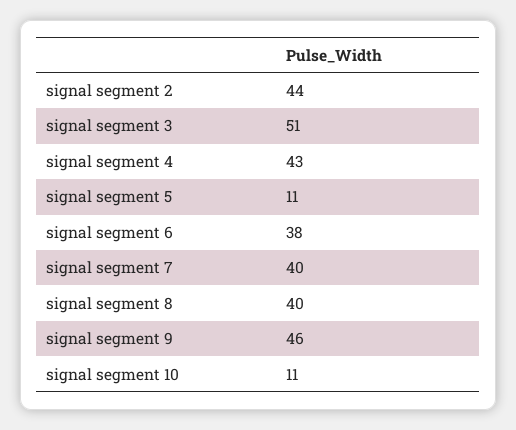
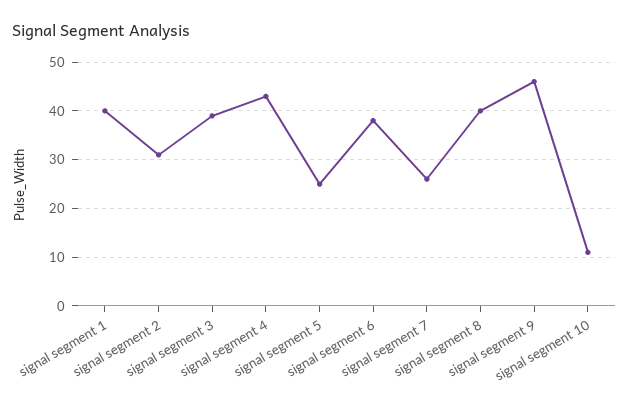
signal segment 2: 44 -> 30
signal segment 3: 51 -> 40
signal segment 5: 11 -> 25
signal segment 7: 40 -> 25
signal segment 1: none -> 40

